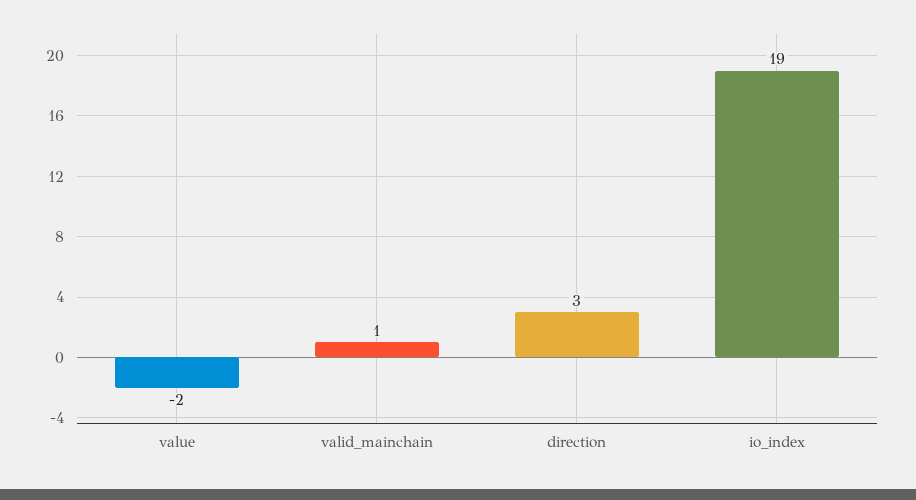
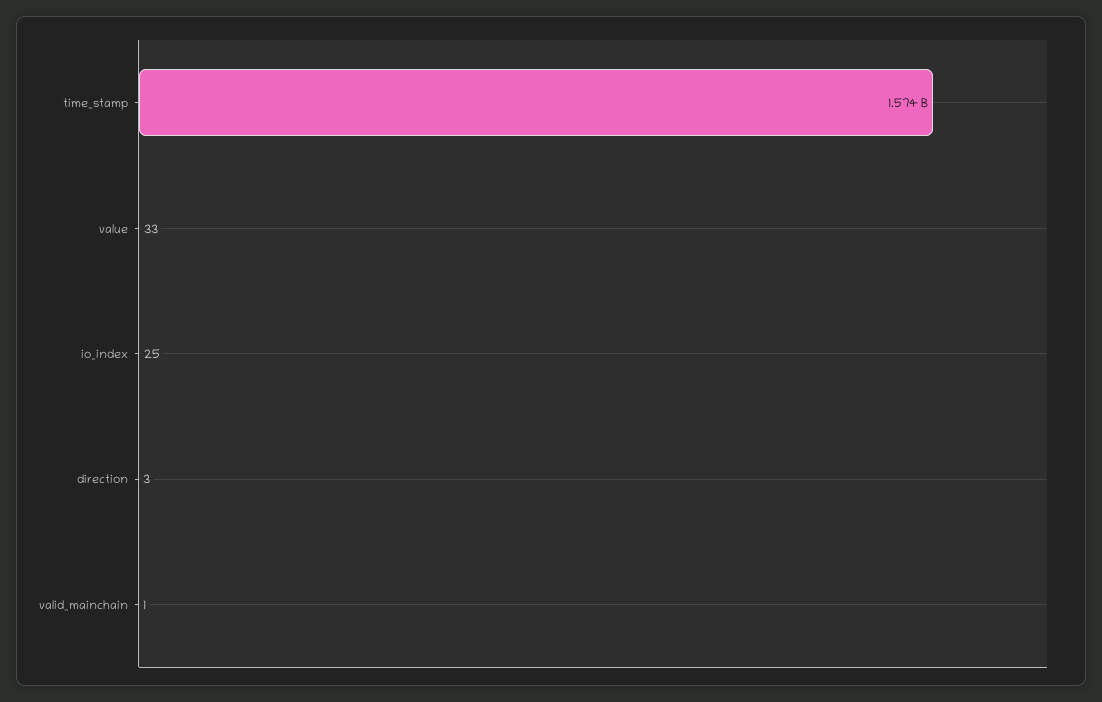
value: -2 -> 33
io_index: 19 -> 25
time_stamp: none -> 1574000000

